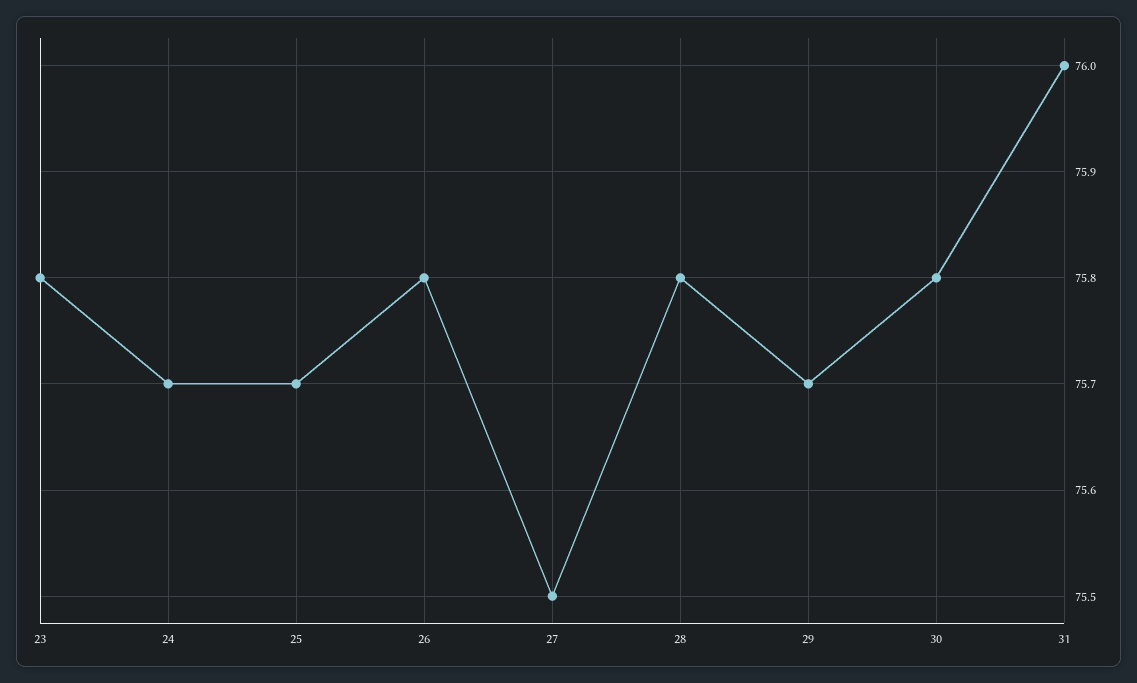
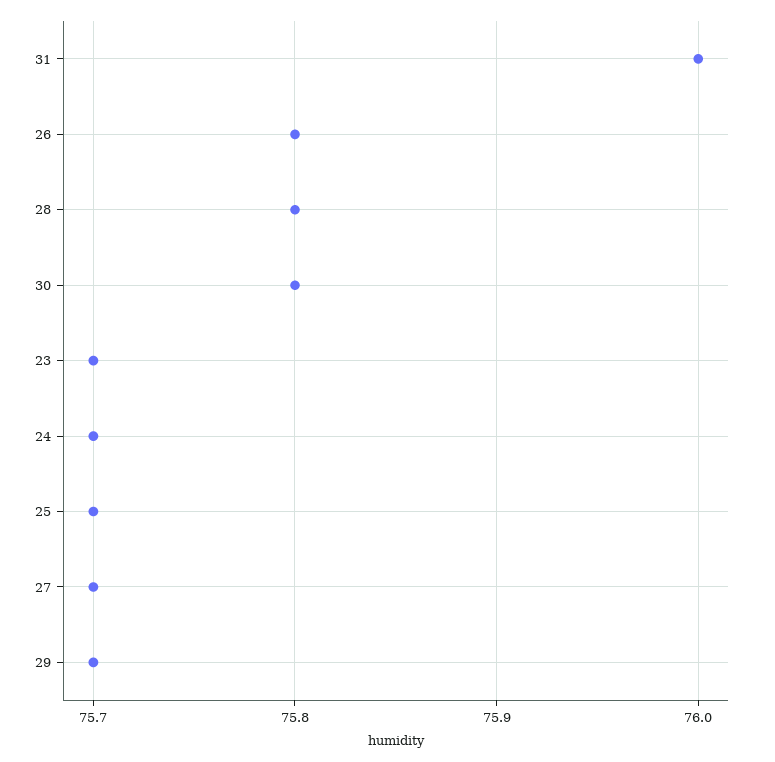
23: 75.8 -> 75.7
27: 75.5 -> 75.7

